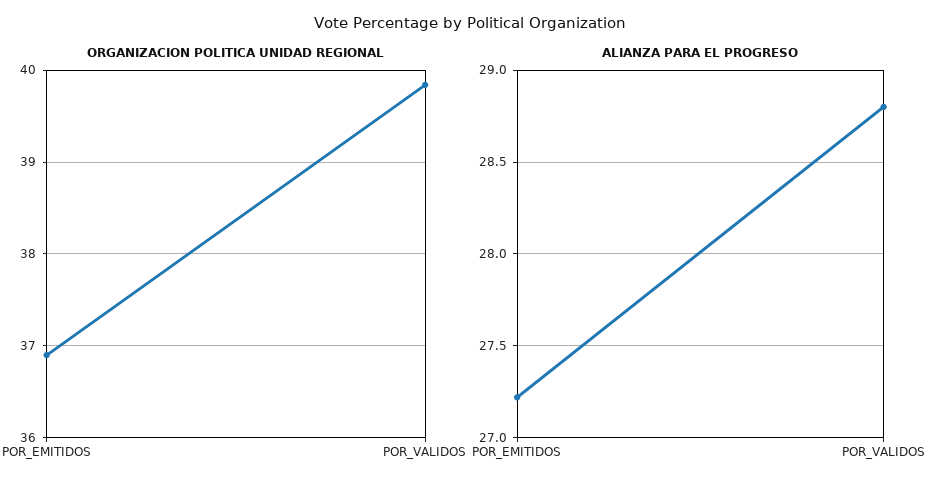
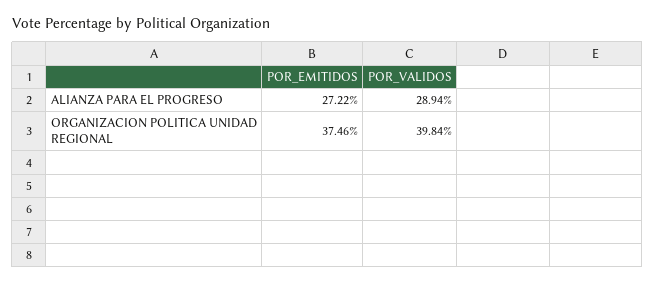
ORGANIZACION POLITICA UNIDAD REGIONAL, POR_EMITIDOS: 36.9 -> 37.46
ALIANZA PARA EL PROGRESO, POR_VALIDOS: 28.8 -> 28.94

